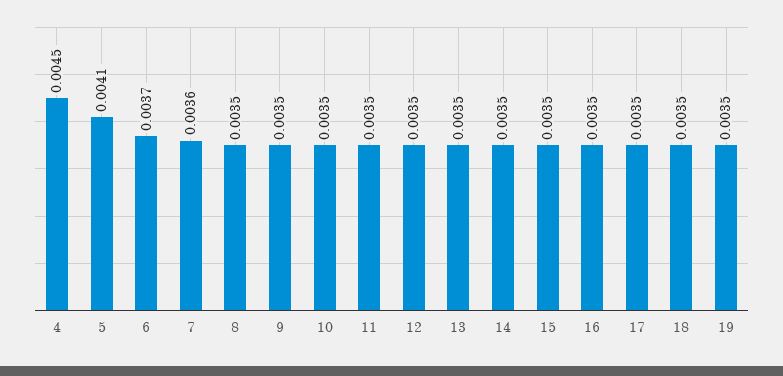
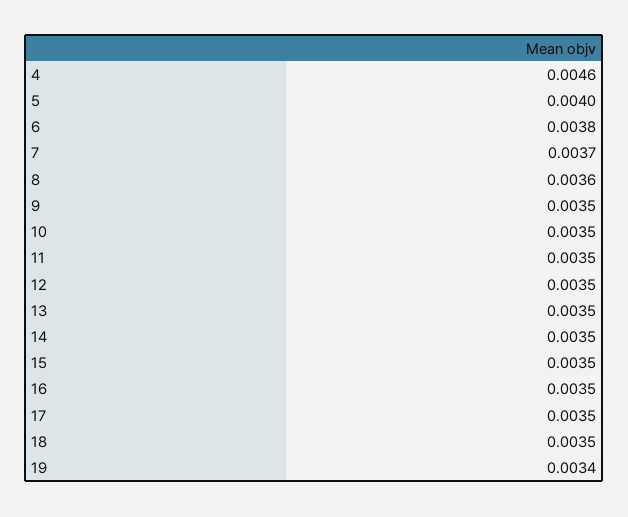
4: 0.0045 -> 0.0046
5: 0.0041 -> 0.004
6: 0.0037 -> 0.0038
7: 0.0036 -> 0.0037
8: 0.0035 -> 0.0036
19: 0.0035 -> 0.0034

